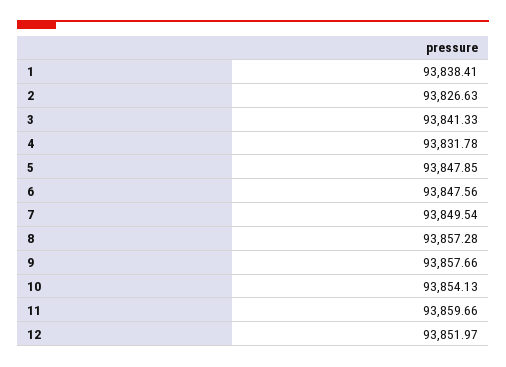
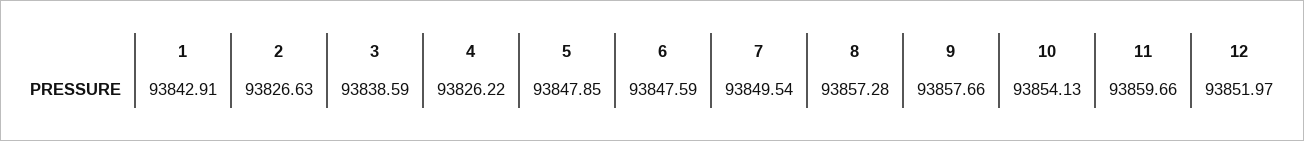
1: 93838.41 -> 93842.91
3: 93841.33 -> 93838.59
4: 93831.78 -> 93826.22
6: 93847.56 -> 93847.59

